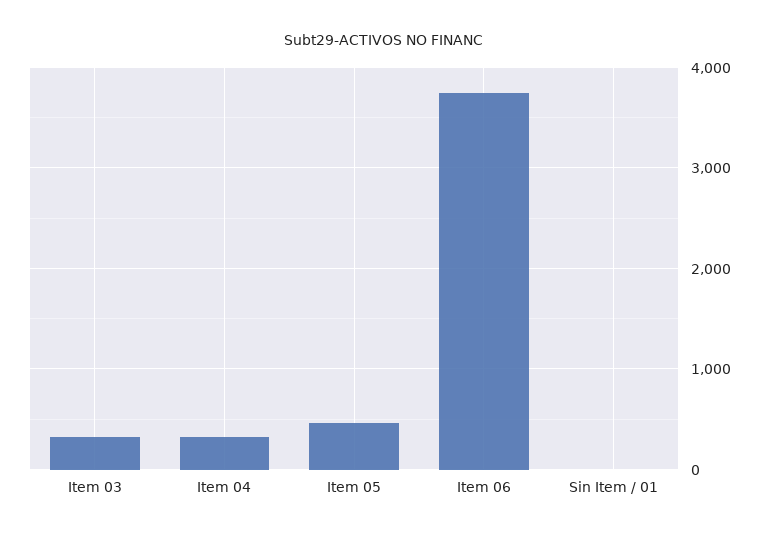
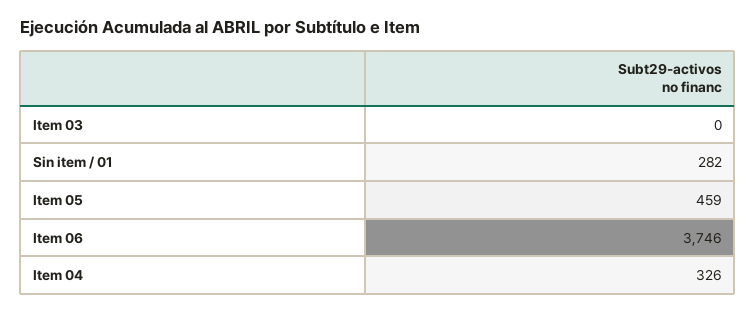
Item 03: 300 -> 0
Sin Item / 01: 0 -> 282

